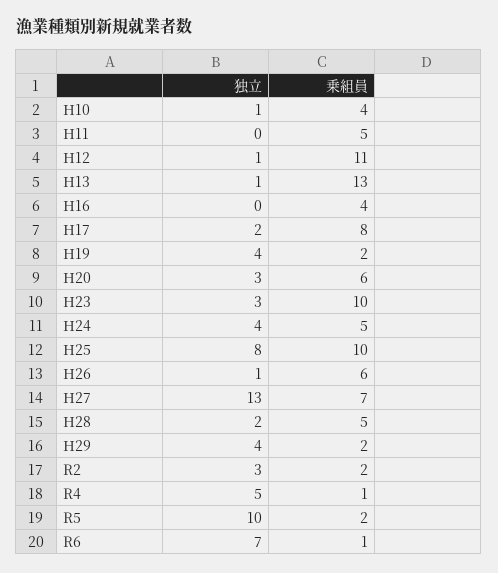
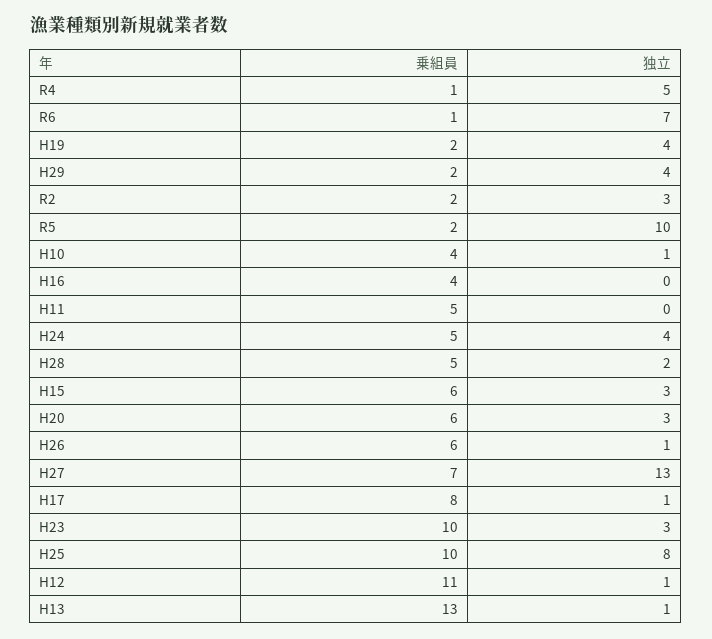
独立, H17: 2 -> 1
乗組員, H15: none -> 6
独立, H15: none -> 3

